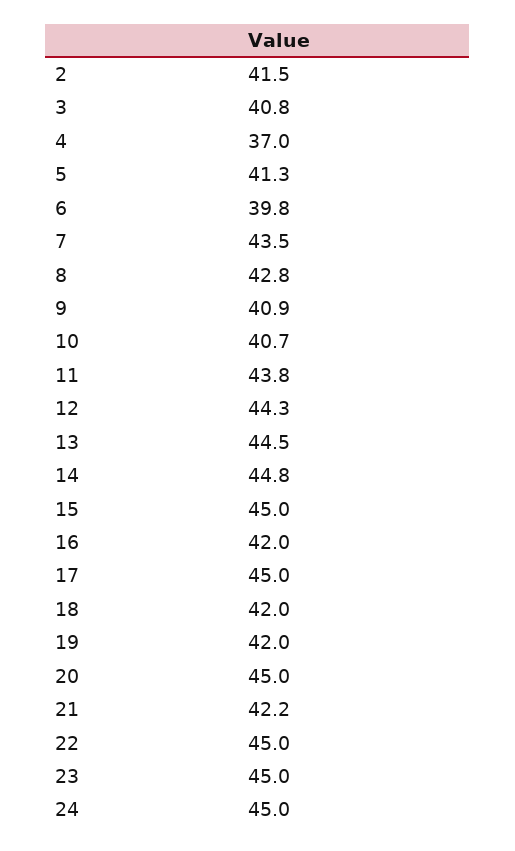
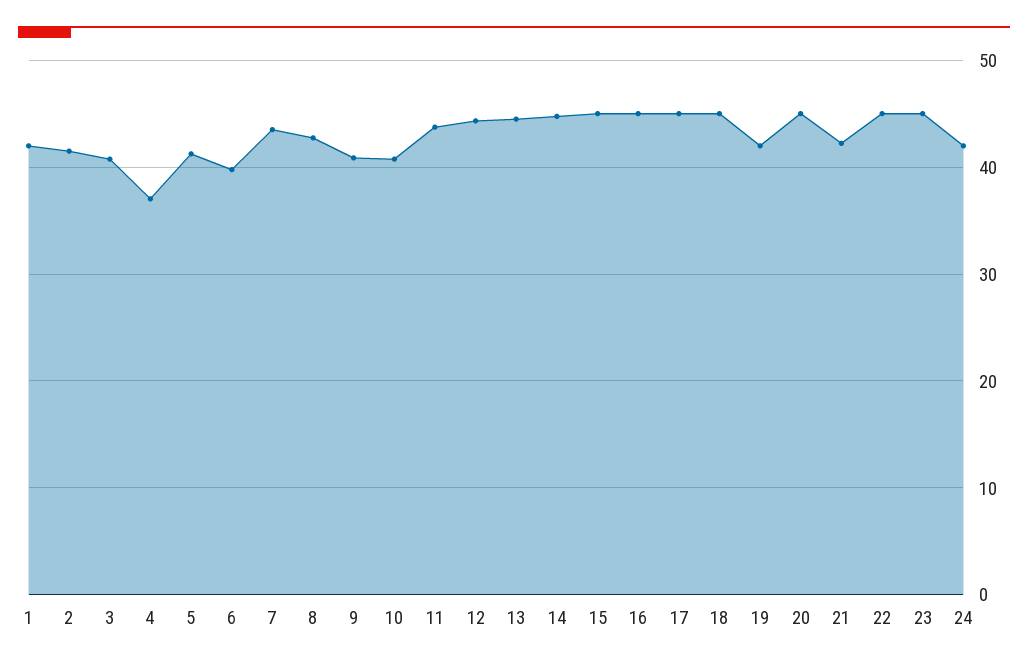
16: 42 -> 45
18: 42 -> 45
24: 45 -> 42
1: none -> 42

